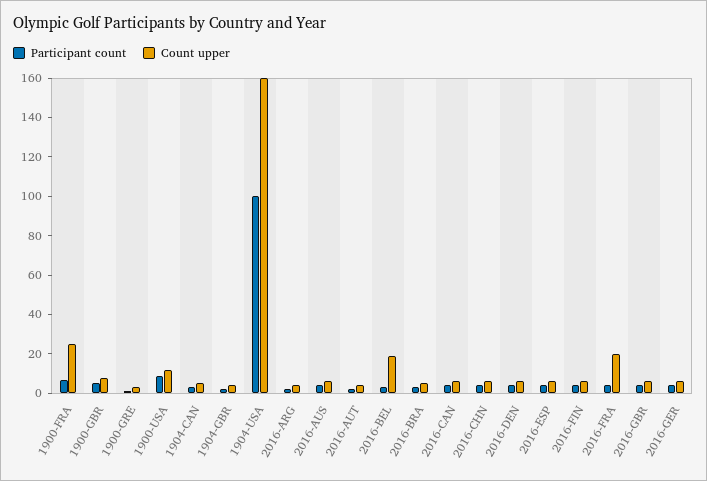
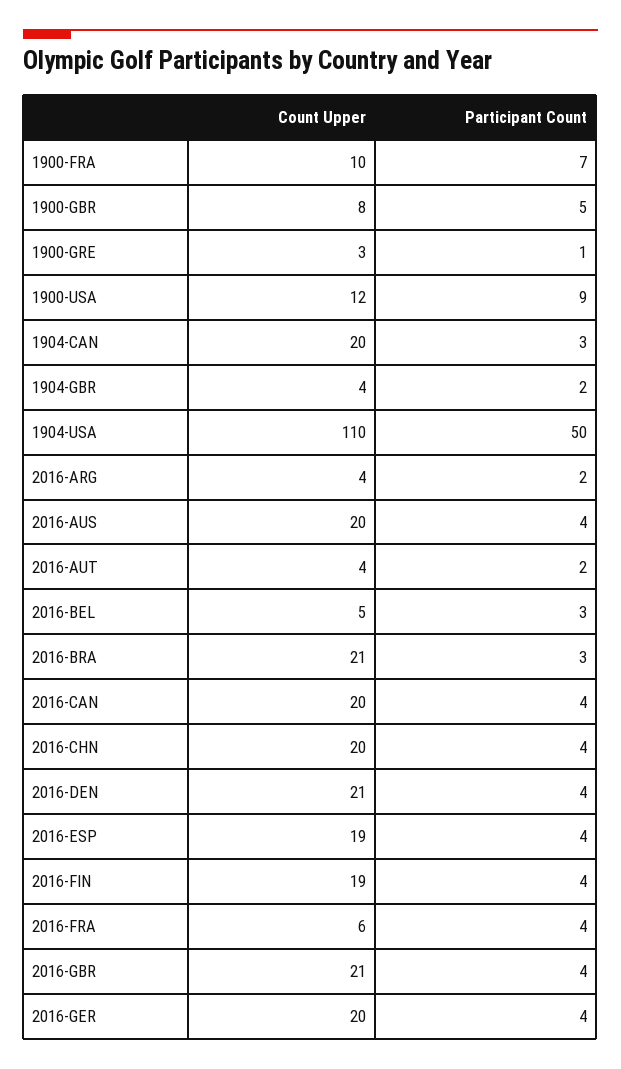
Count upper, 1900-FRA: 25 -> 10
Count upper, 1904-CAN: 5 -> 20
Participant count, 1904-USA: 100 -> 50
Count upper, 1904-USA: 160 -> 110
Count upper, 2016-AUS: 5 -> 20
Count upper, 2016-BEL: 20 -> 5
Count upper, 2016-BRA: 5 -> 21
Count upper, 2016-CAN: 5 -> 20
Count upper, 2016-CHN: 5 -> 20
Count upper, 2016-DEN: 5 -> 21
Count upper, 2016-ESP: 5 -> 19
Count upper, 2016-FIN: 5 -> 19
Count upper, 2016-FRA: 20 -> 6
Count upper, 2016-GBR: 5 -> 21
Count upper, 2016-GER: 5 -> 20

